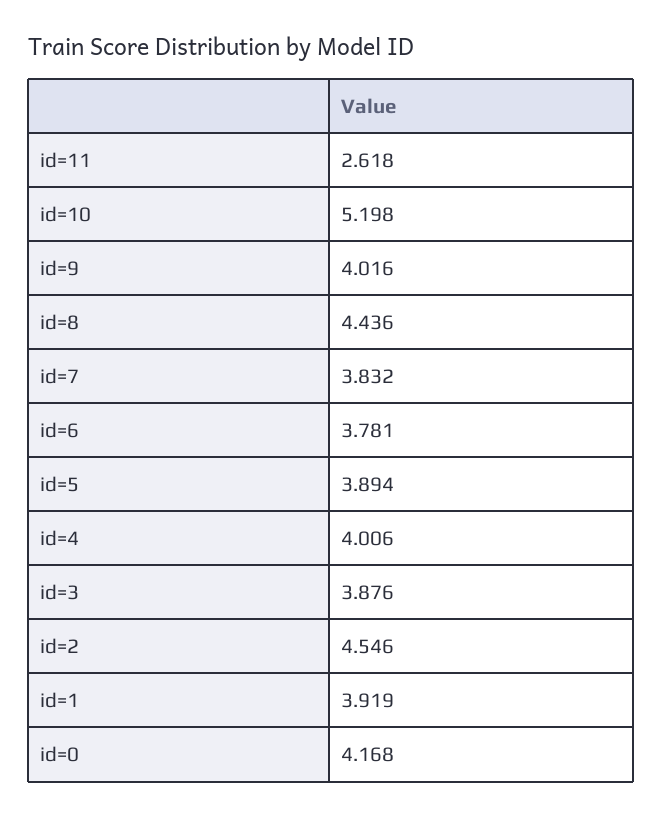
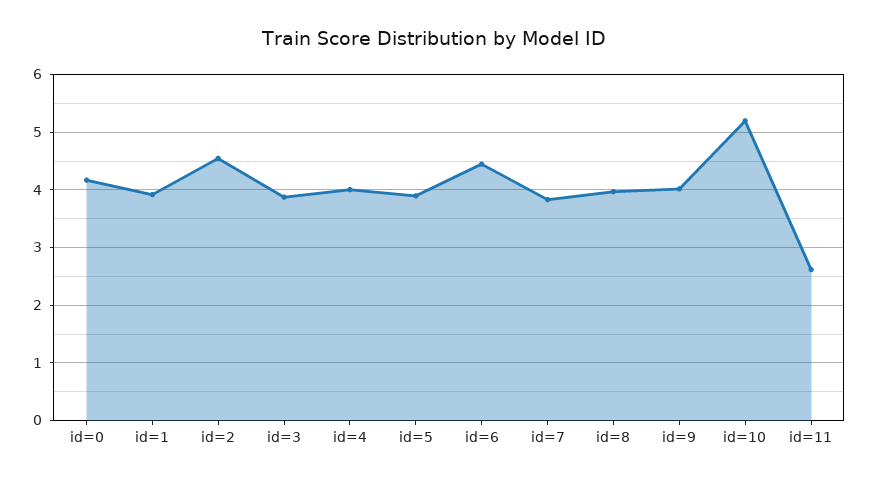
id=8: 4.436 -> 4
id=6: 3.781 -> 4.4

